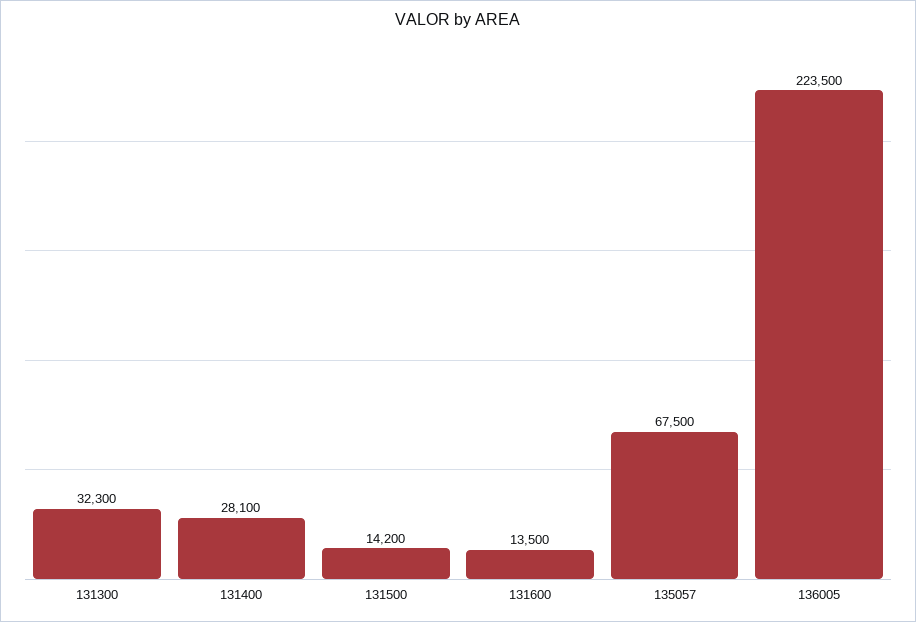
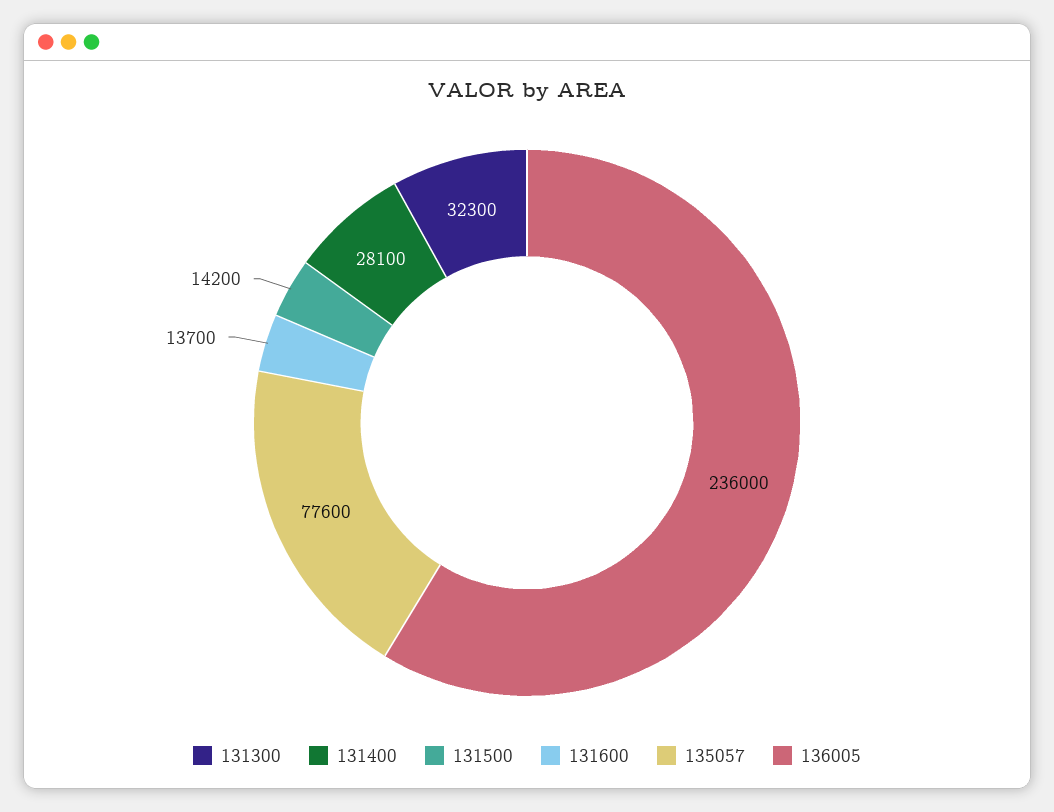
131600: 13500 -> 13700
135057: 67500 -> 77600
136005: 223500 -> 236000

